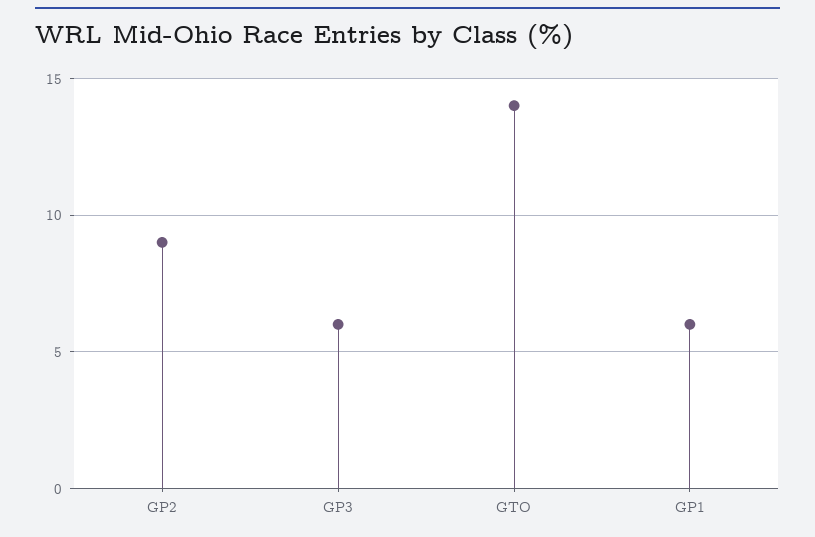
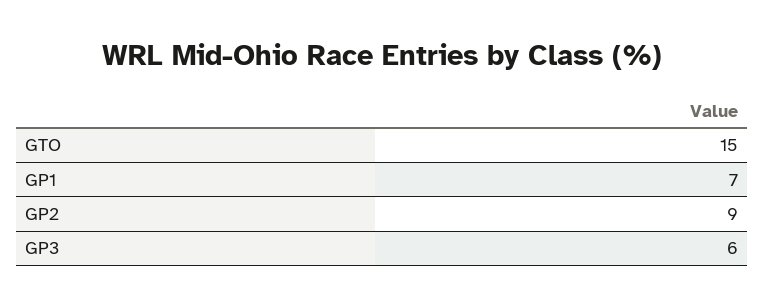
GTO: 14 -> 15
GP1: 6 -> 7

